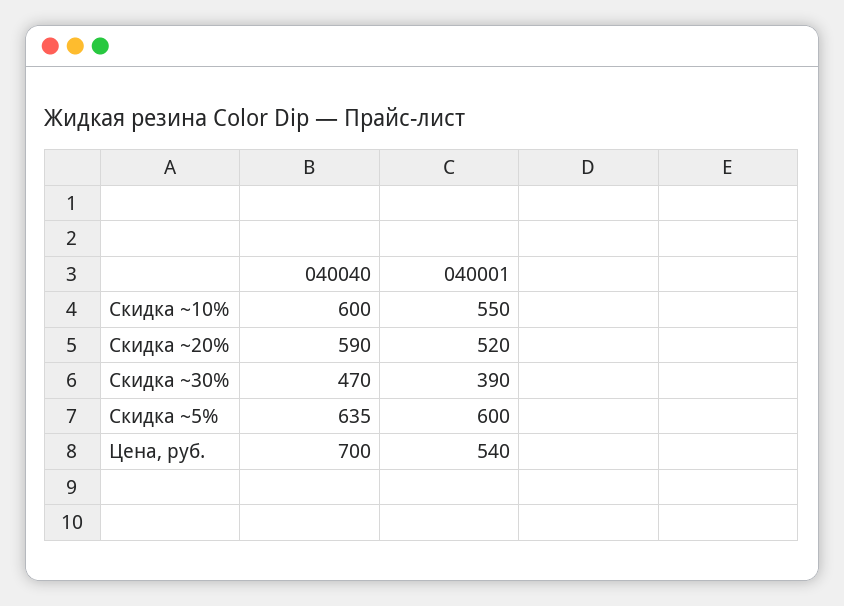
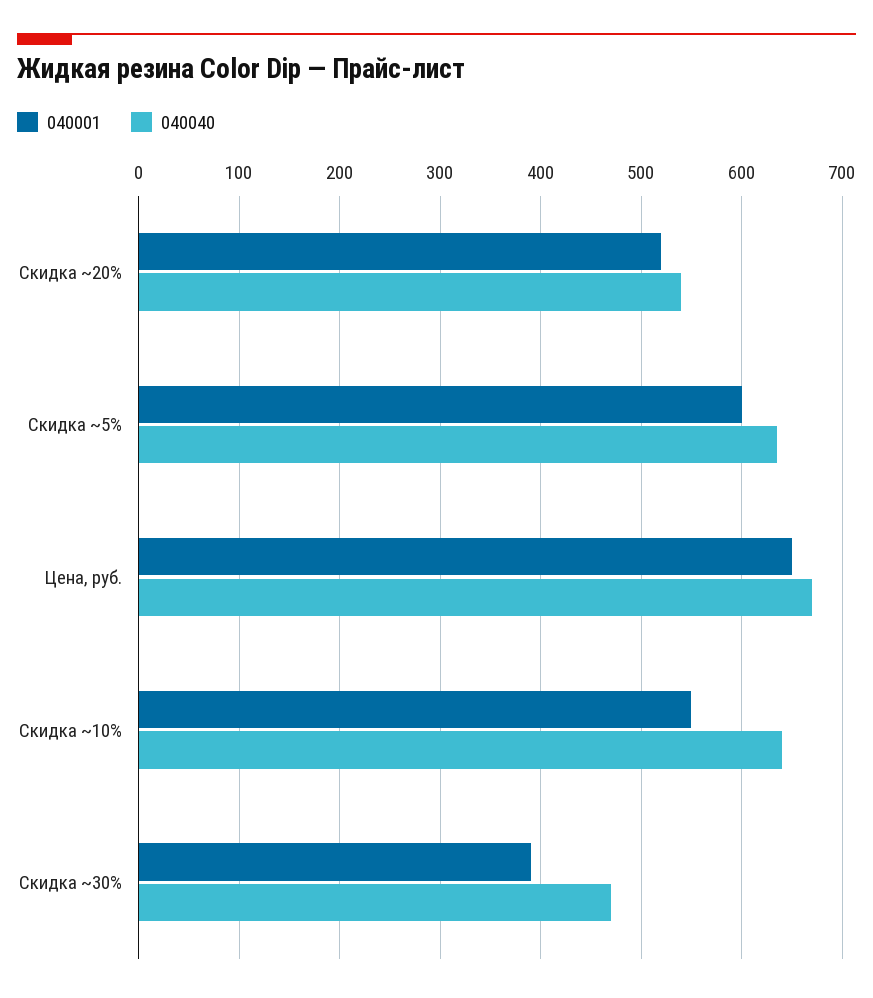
040040, Скидка ~10%: 600 -> 640
040040, Скидка ~20%: 590 -> 540
040040, Цена, руб.: 700 -> 670
040001, Цена, руб.: 540 -> 650

